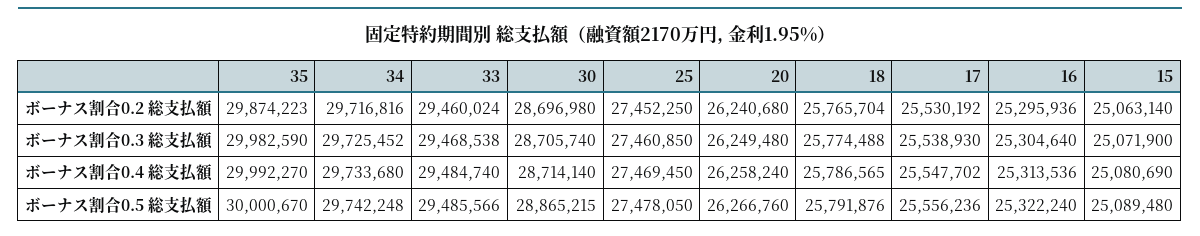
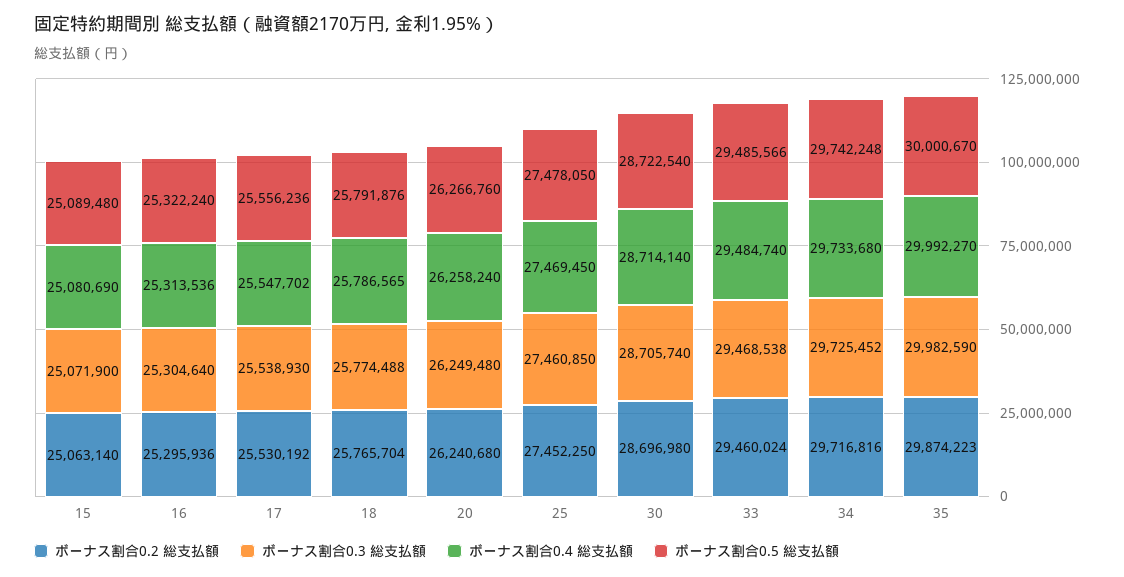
ボーナス割合0.5 総支払額, 30: 28865215 -> 28722540

